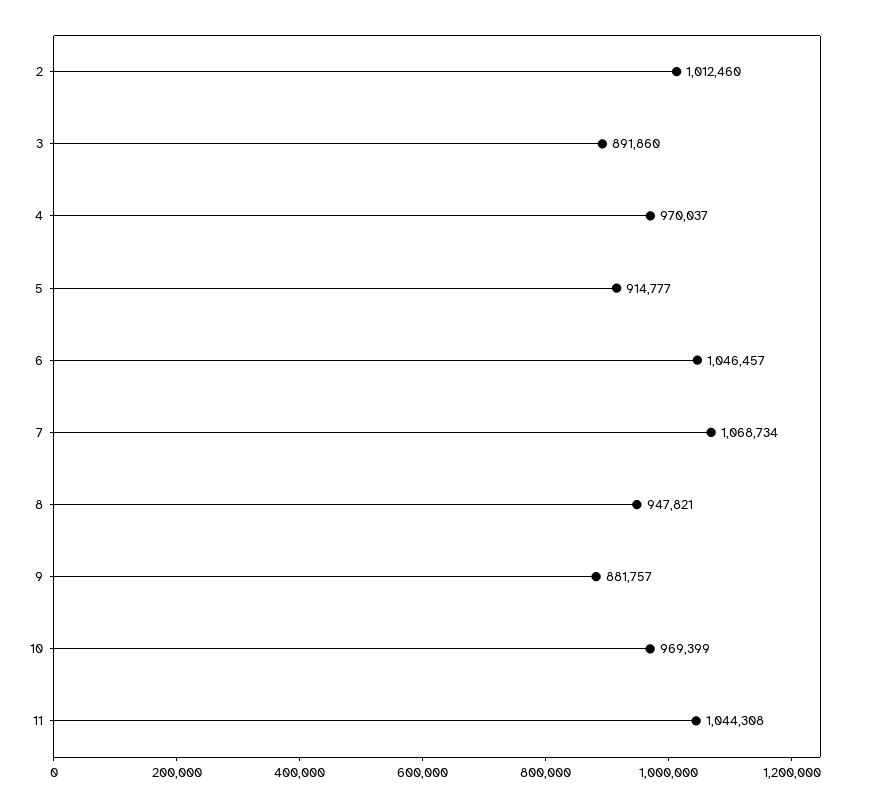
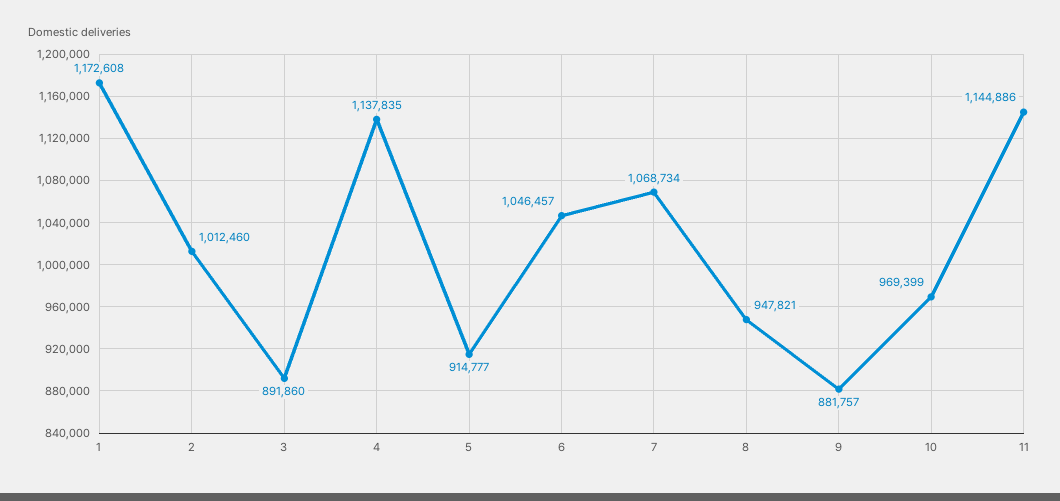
4: 970037 -> 1137835
11: 1044308 -> 1144886
1: none -> 1172608

